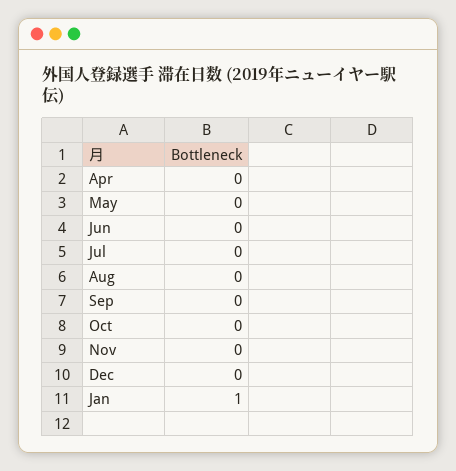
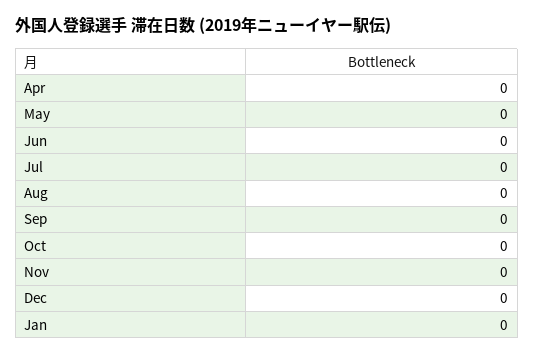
Jan: 1 -> 0

